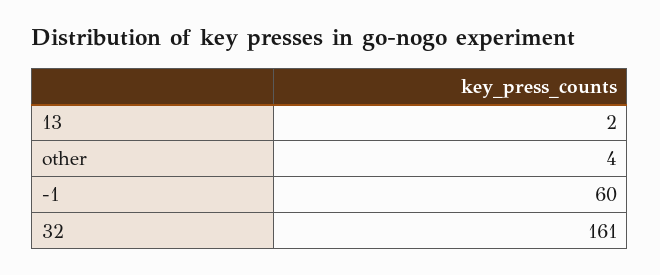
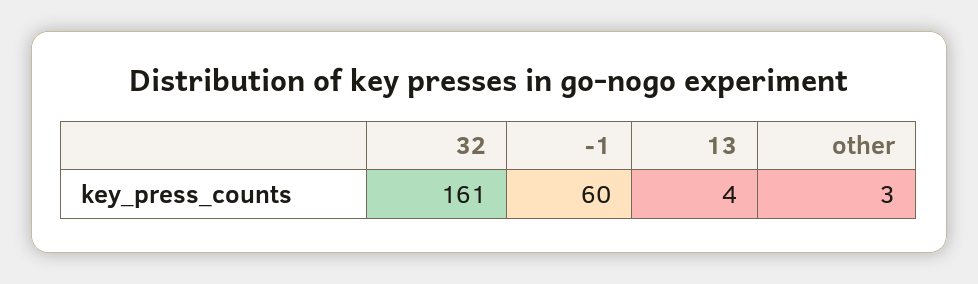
13: 2 -> 4
other: 4 -> 3

